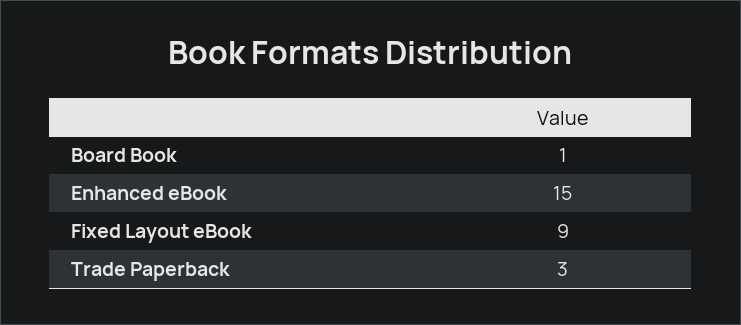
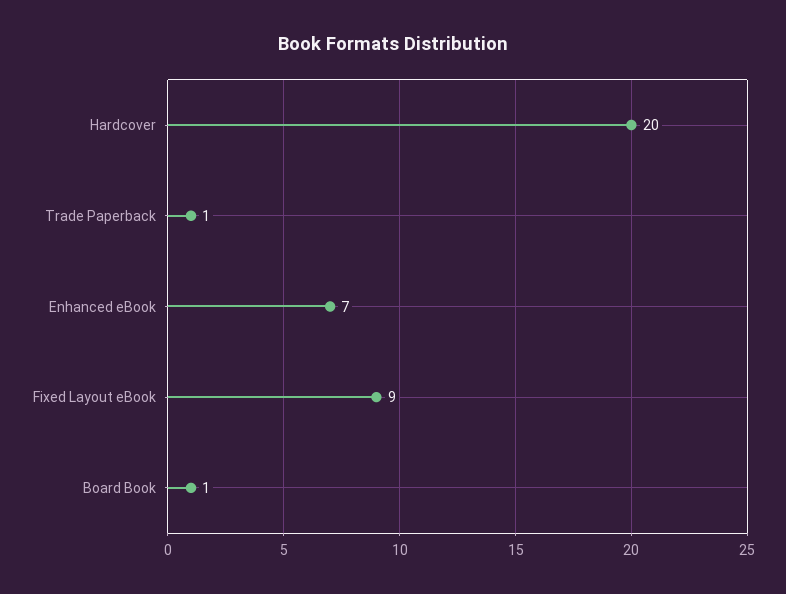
Enhanced eBook: 15 -> 7
Trade Paperback: 3 -> 1
Hardcover: none -> 20

